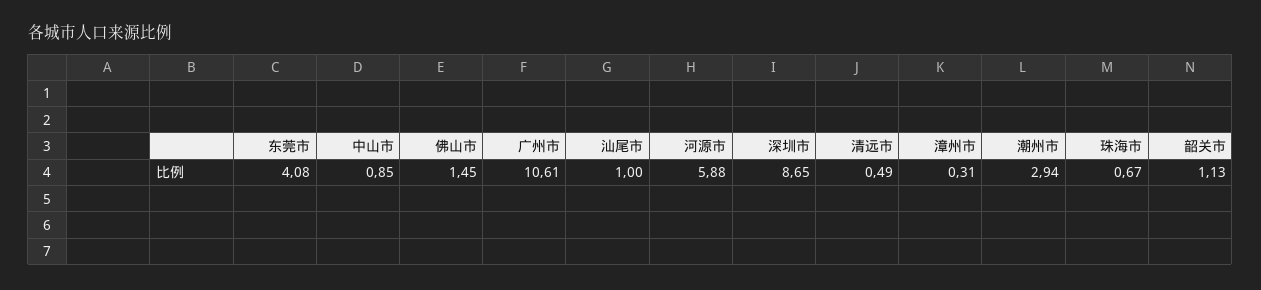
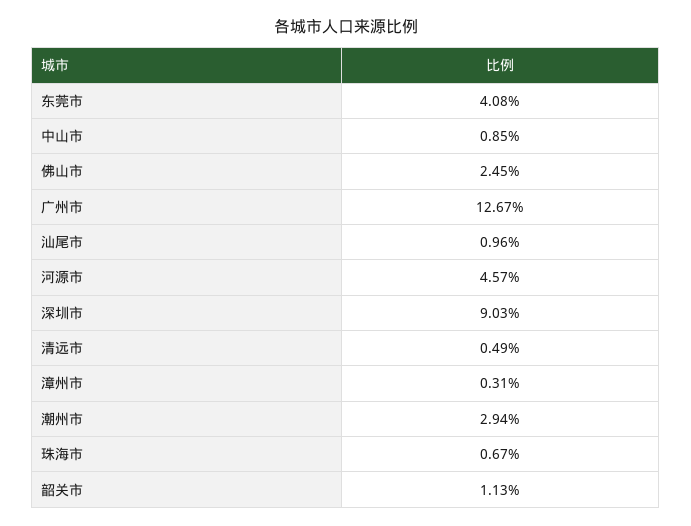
佛山市: 1.45 -> 2.45
广州市: 10.61 -> 12.67
汕尾市: 1 -> 0.96
河源市: 5.88 -> 4.57
深圳市: 8.65 -> 9.03

